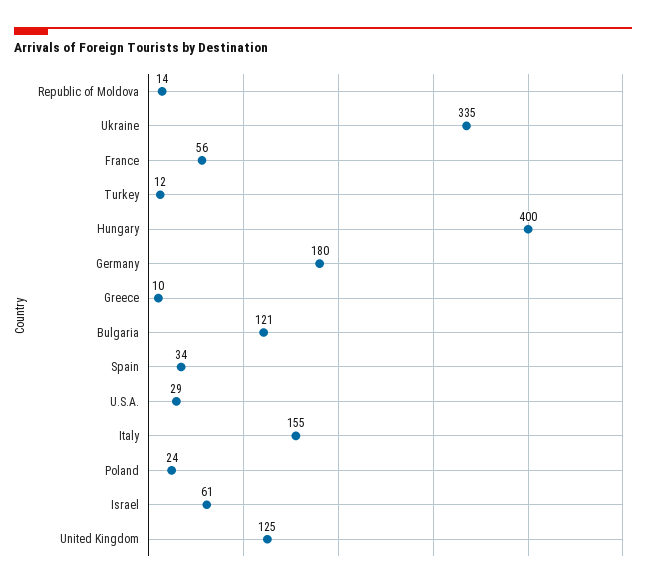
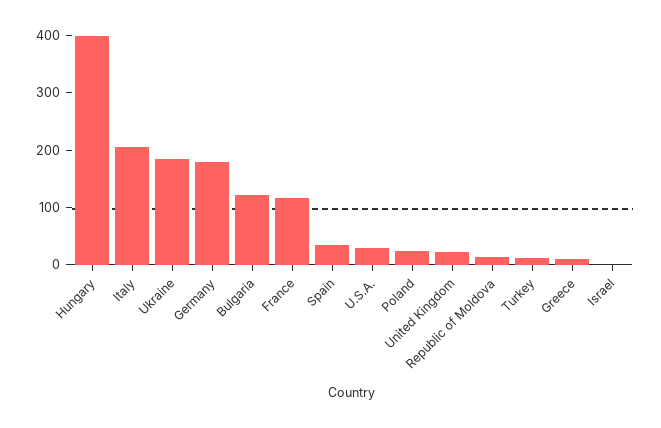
Ukraine: 335 -> 180
France: 56 -> 120
Italy: 155 -> 200
Israel: 61 -> 0
United Kingdom: 125 -> 20

